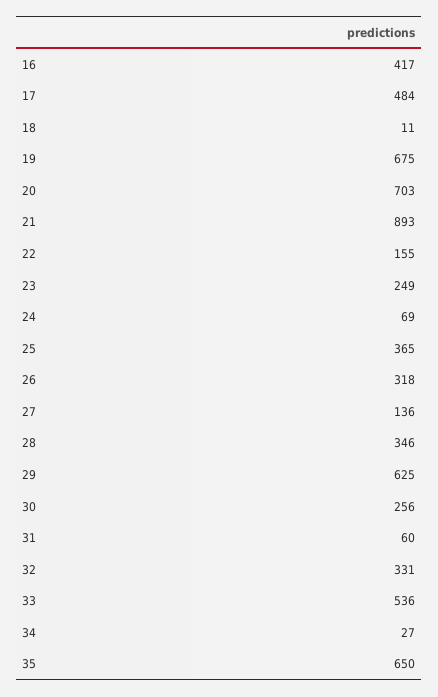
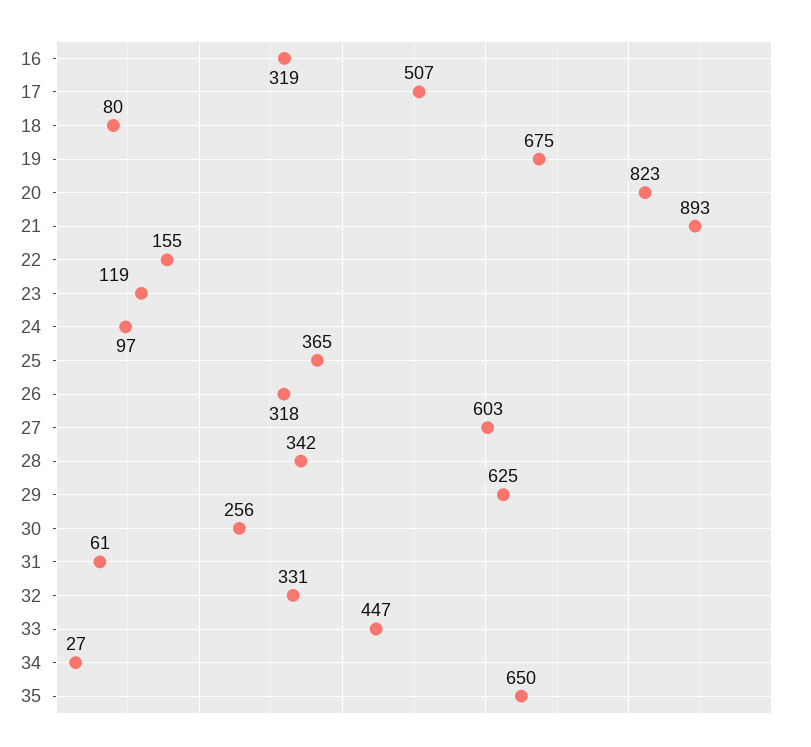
16: 417 -> 319
17: 484 -> 507
18: 11 -> 80
20: 703 -> 823
23: 249 -> 119
24: 69 -> 97
27: 136 -> 603
28: 346 -> 342
31: 60 -> 61
33: 536 -> 447

